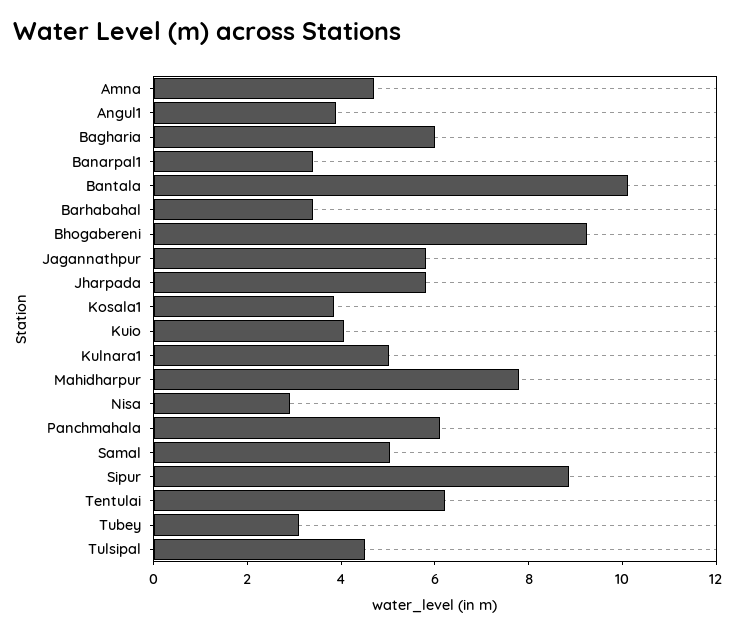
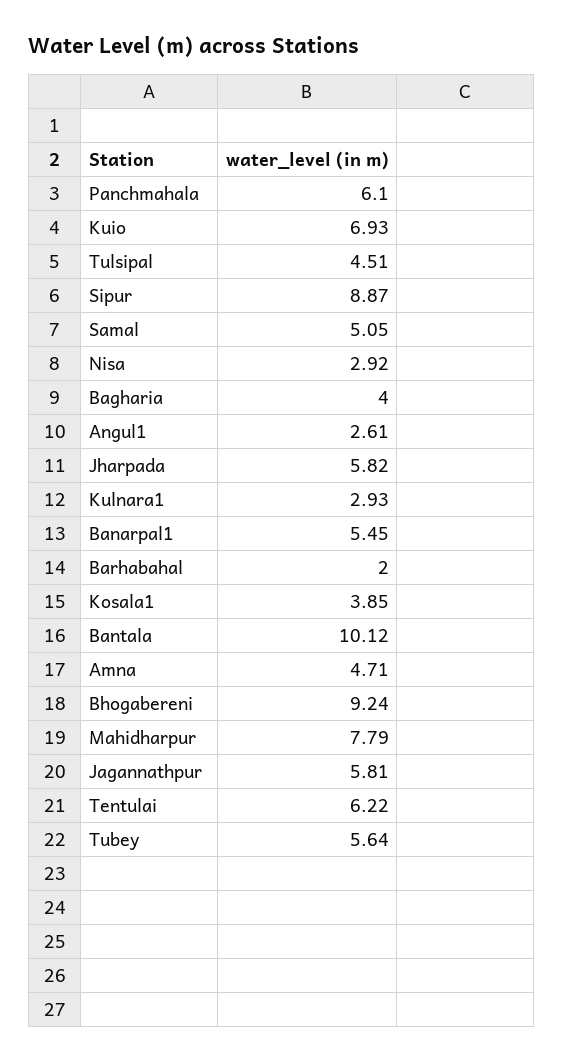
Angul1: 4 -> 2.61
Bagharia: 6 -> 4
Banarpal1: 3.5 -> 5.45
Barhabahal: 3.5 -> 2
Kuio: 4 -> 6.93
Kulnara1: 5 -> 2.93
Tubey: 3 -> 5.64

